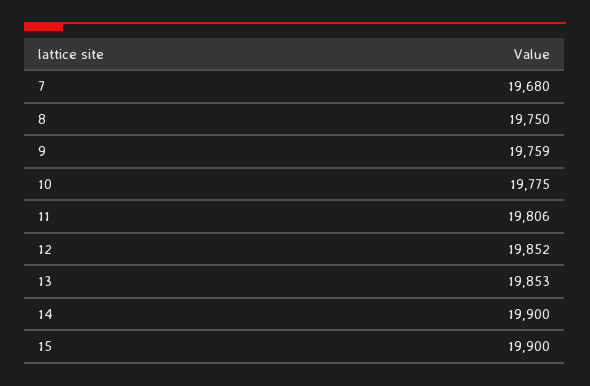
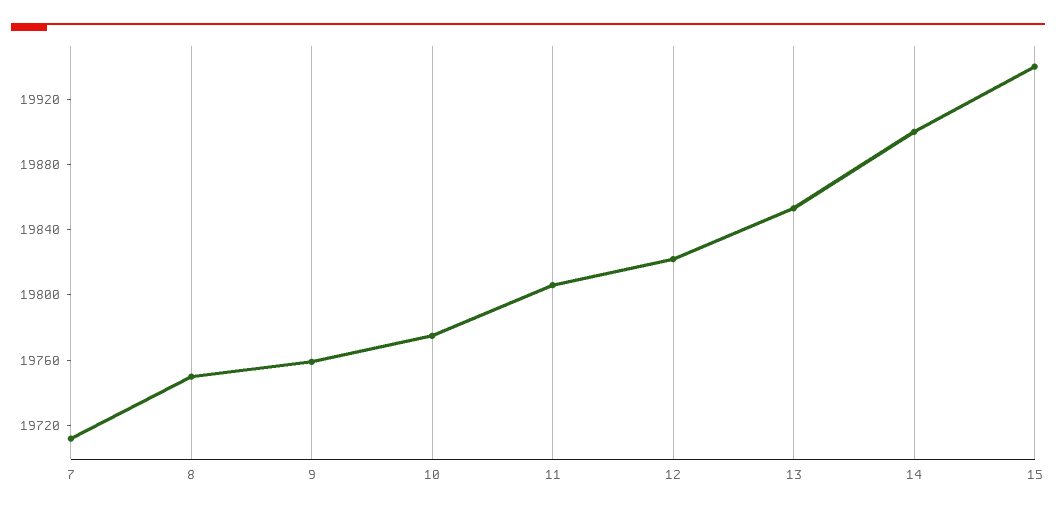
7: 19680 -> 19710
12: 19852 -> 19820
15: 19900 -> 19940

